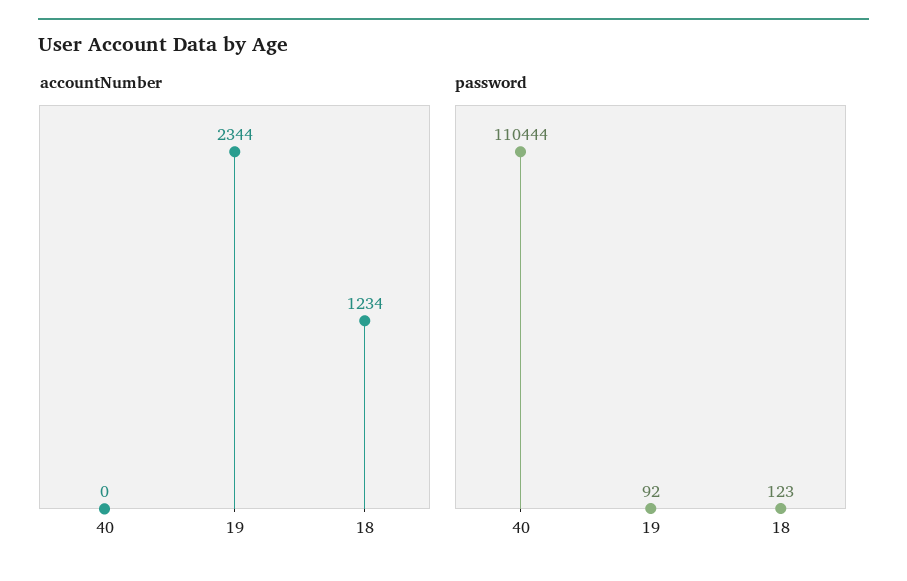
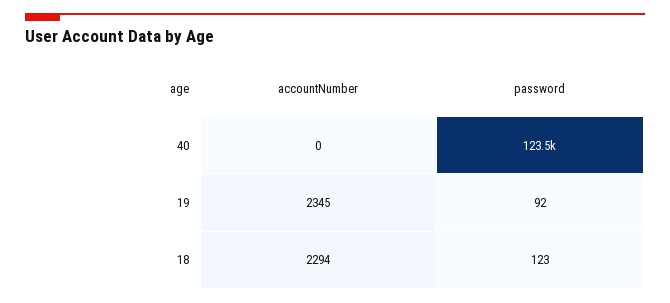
accountNumber, 19: 2344 -> 2345
accountNumber, 18: 1234 -> 2294
password, 40: 110444 -> 123500

